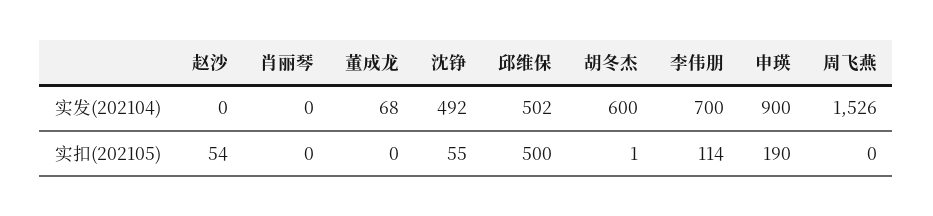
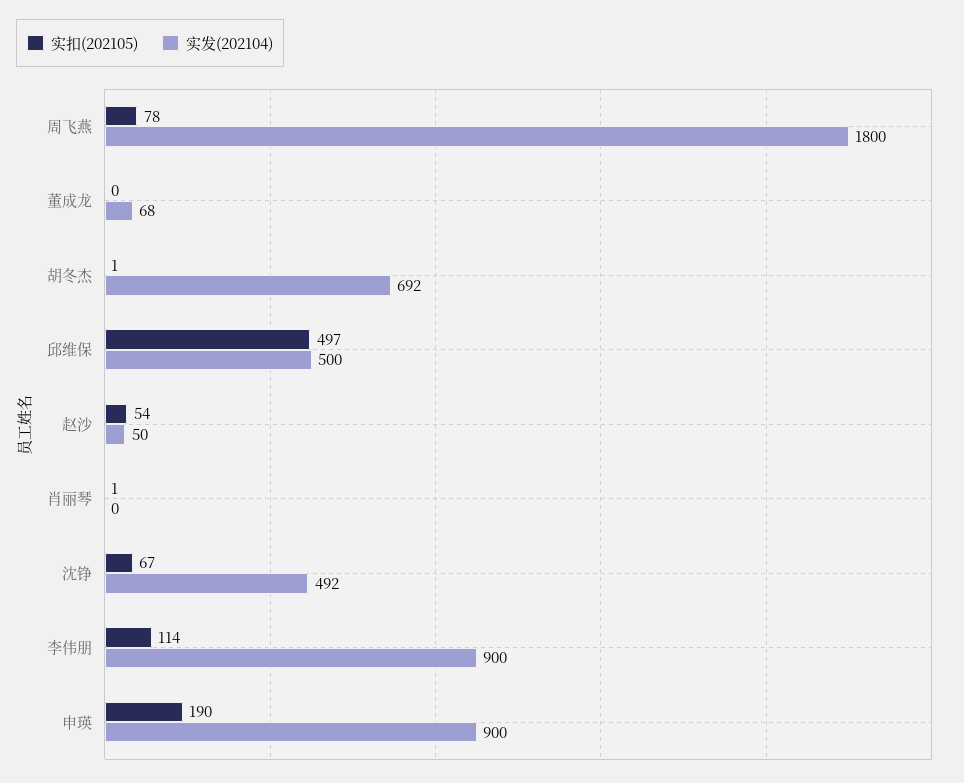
实发(202104), 赵沙: 0 -> 50
实发(202104), 邱维保: 502 -> 500
实发(202104), 胡冬杰: 600 -> 692
实发(202104), 李伟朋: 700 -> 900
实发(202104), 周飞燕: 1526 -> 1800
实扣(202105), 肖丽琴: 0 -> 1
实扣(202105), 沈铮: 55 -> 67
实扣(202105), 邱维保: 500 -> 497
实扣(202105), 周飞燕: 0 -> 78

